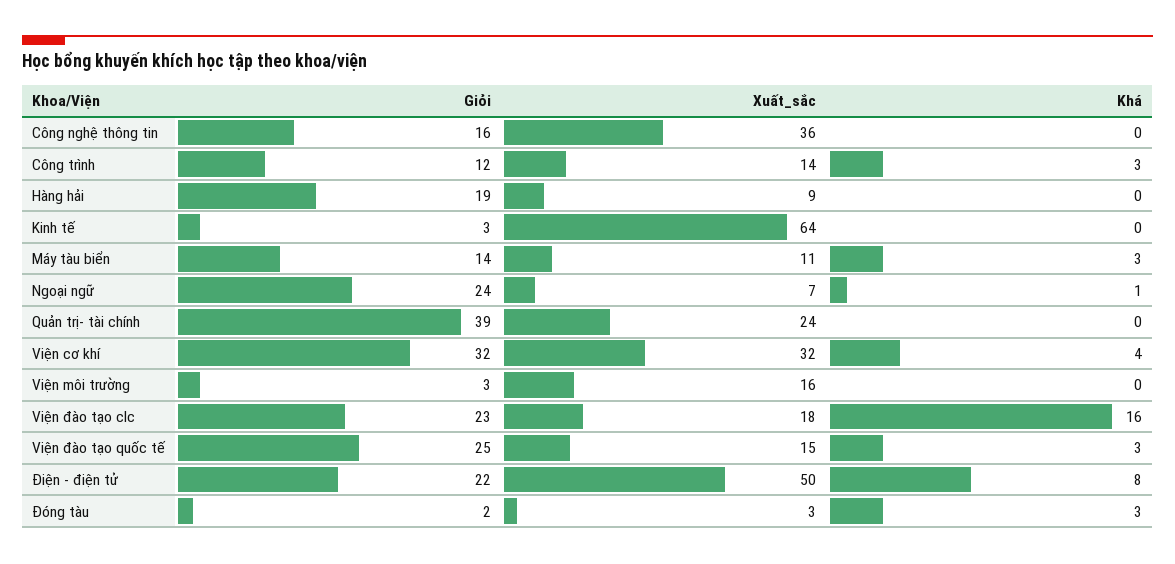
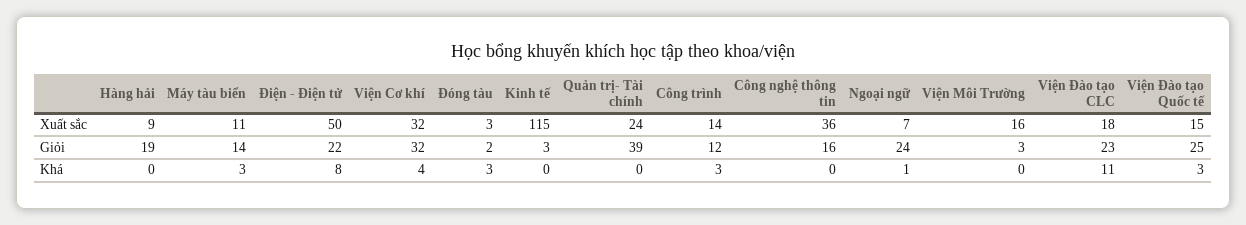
Xuất_sắc, Kinh tế: 64 -> 115
Khá, Viện đào tạo clc: 16 -> 11

